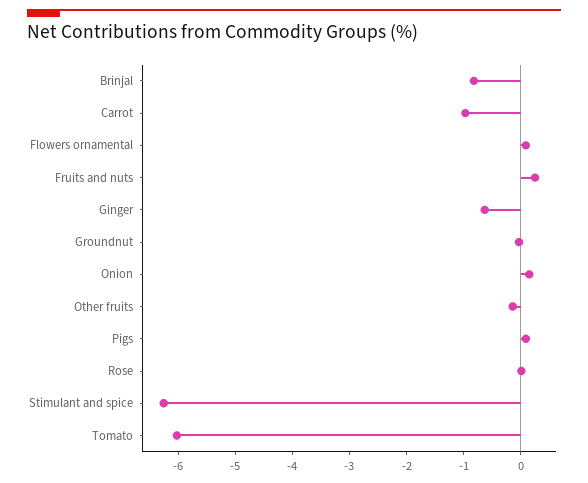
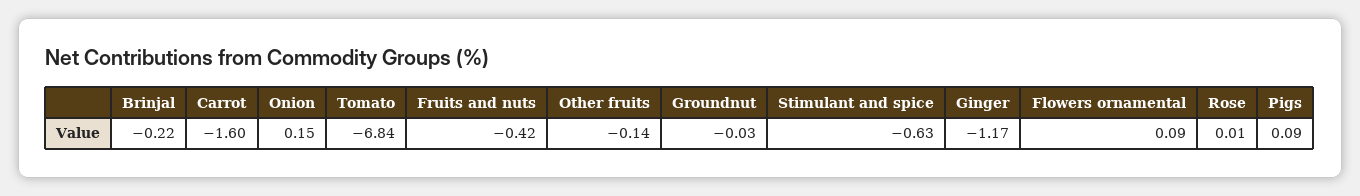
Brinjal: -0.8 -> -0.22
Carrot: -1 -> -1.6
Fruits and nuts: 0.2 -> -0.42
Ginger: -0.6 -> -1.17
Stimulant and spice: -6.2 -> -0.63
Tomato: -6 -> -6.84

